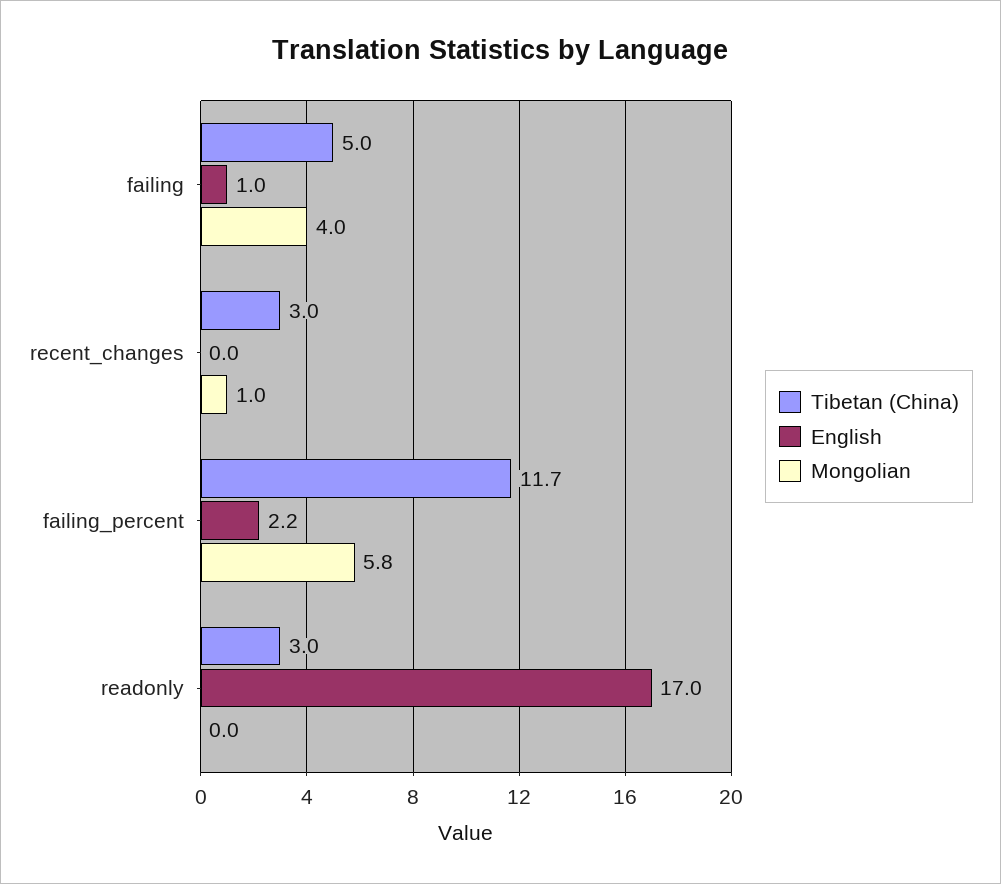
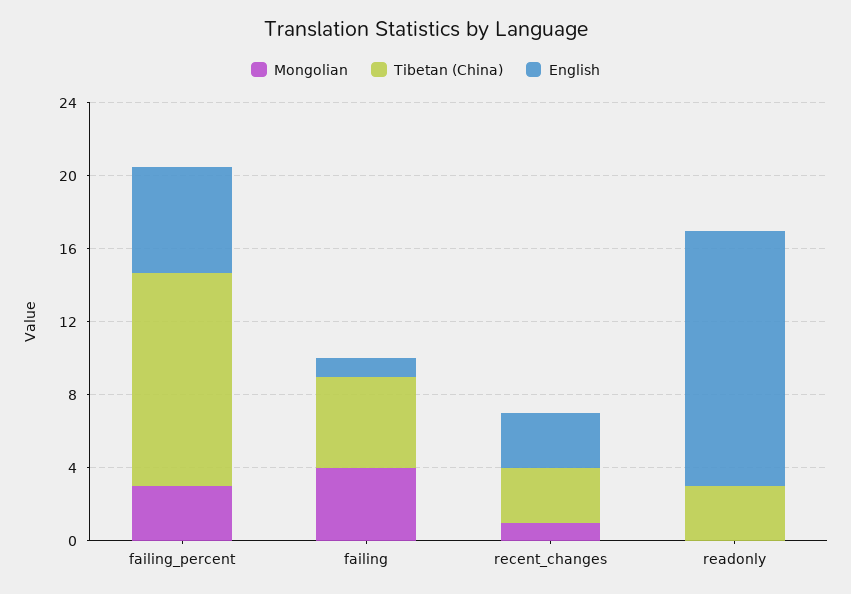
English, recent_changes: 0 -> 3
English, failing_percent: 2.2 -> 6
Mongolian, failing_percent: 5.8 -> 3
English, readonly: 17 -> 14

